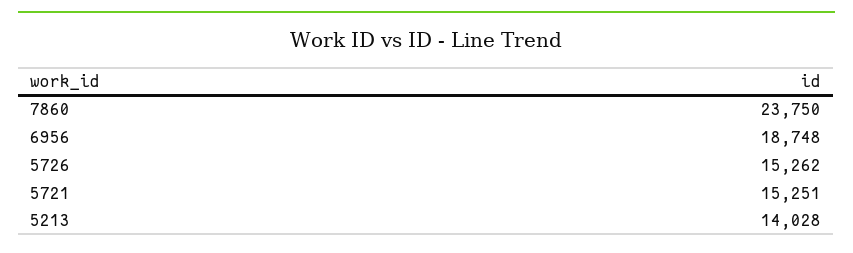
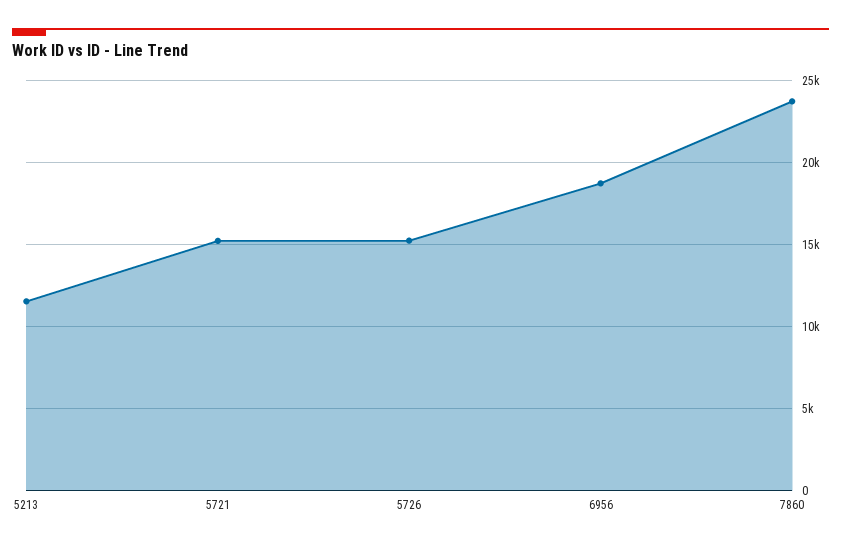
5213: 14028 -> 11500

